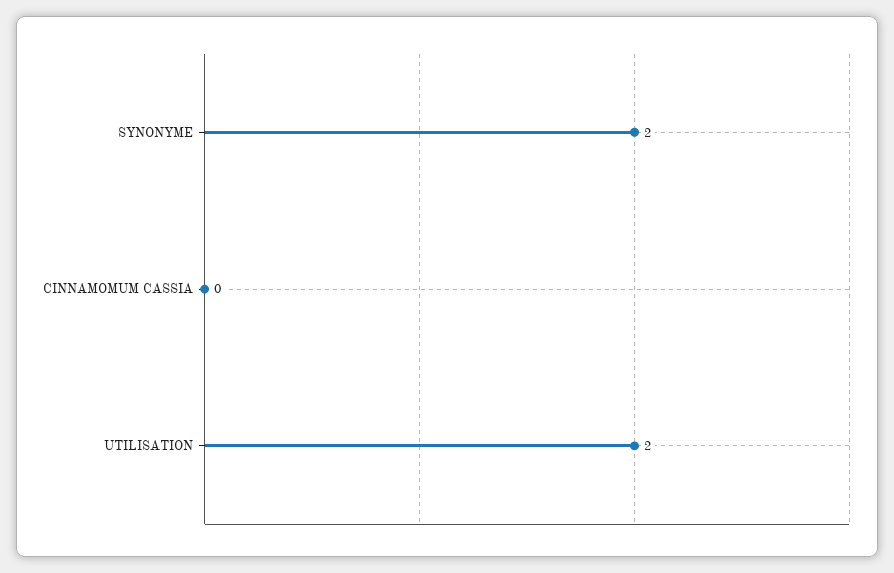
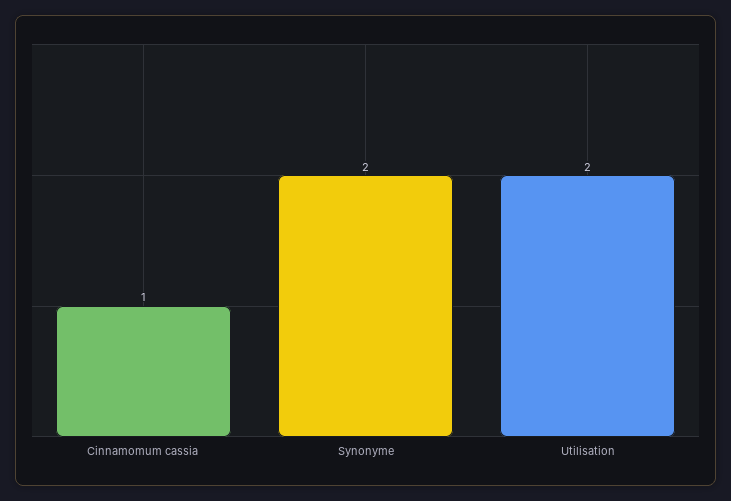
CINNAMOMUM CASSIA: 0 -> 1

